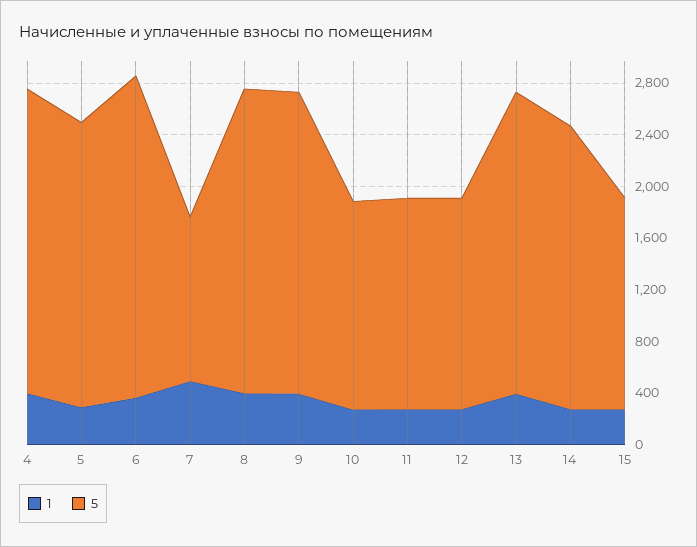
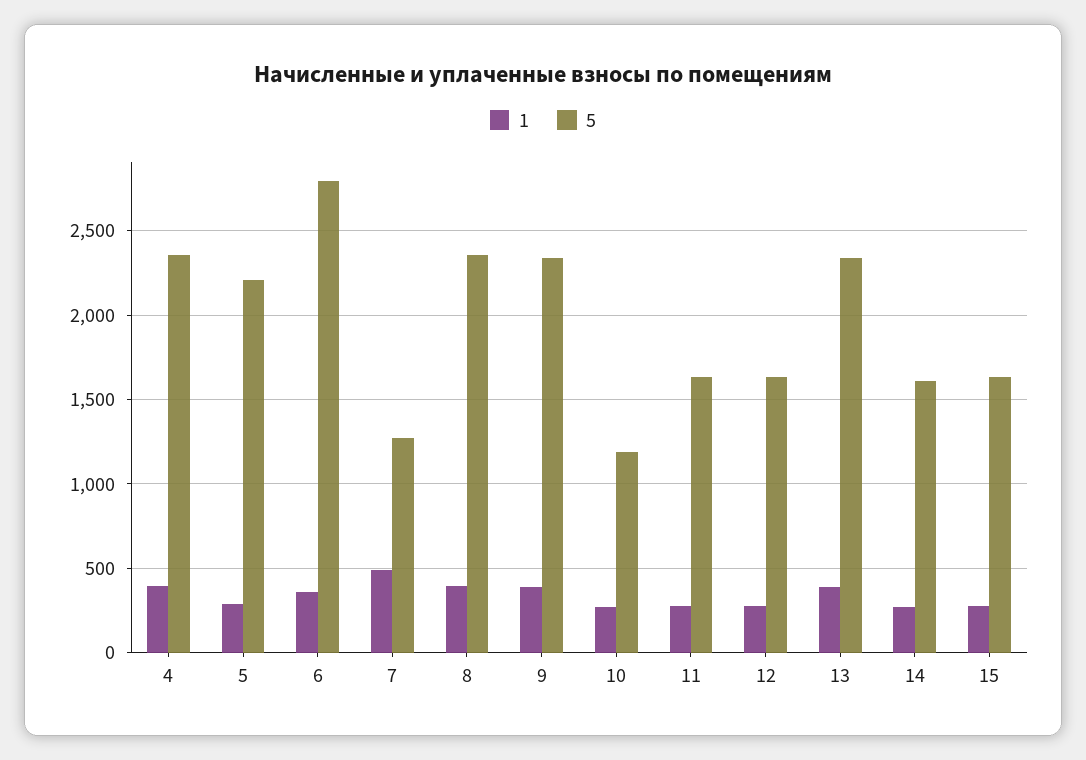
5, 6: 2500 -> 2800
5, 10: 1600 -> 1200
5, 14: 2200 -> 1600

